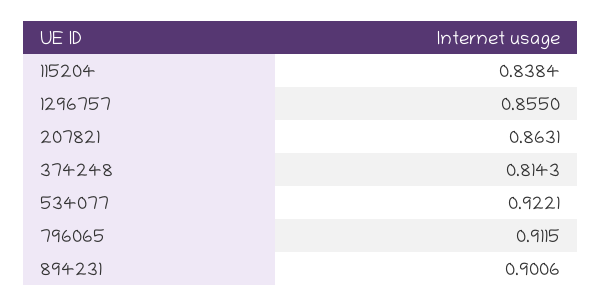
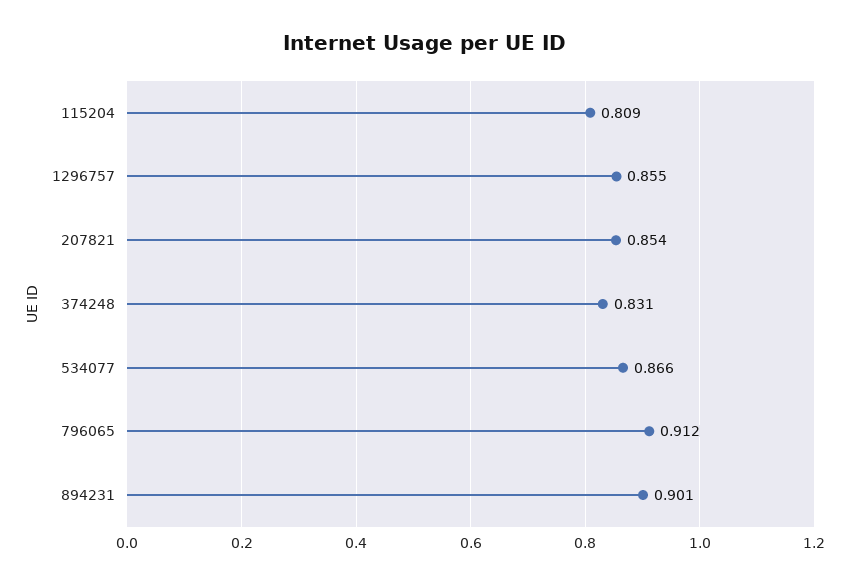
115204: 0.8384 -> 0.809
207821: 0.8631 -> 0.854
374248: 0.8143 -> 0.831
534077: 0.9221 -> 0.866

